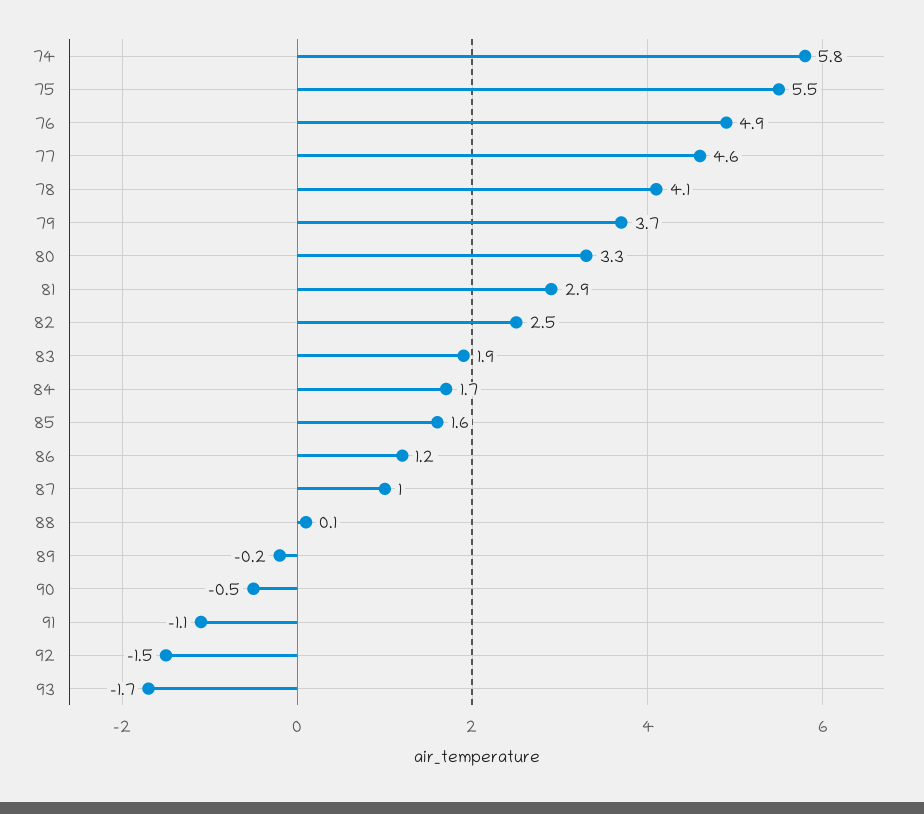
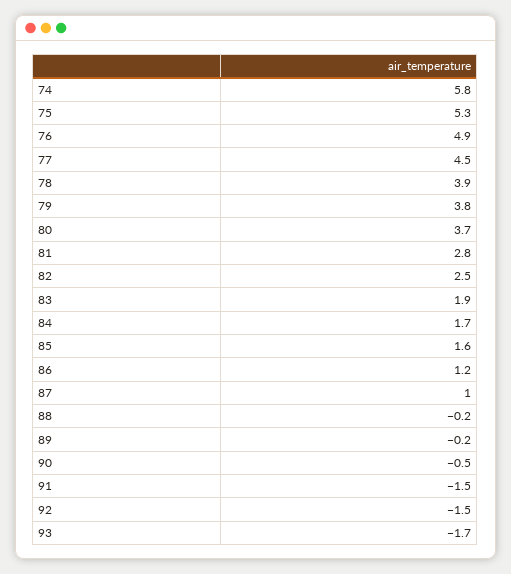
75: 5.5 -> 5.3
77: 4.6 -> 4.5
78: 4.1 -> 3.9
79: 3.7 -> 3.8
80: 3.3 -> 3.7
81: 2.9 -> 2.8
88: 0.1 -> -0.2
91: -1.1 -> -1.5

